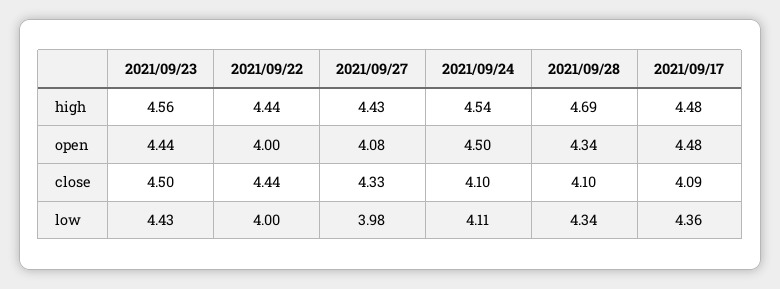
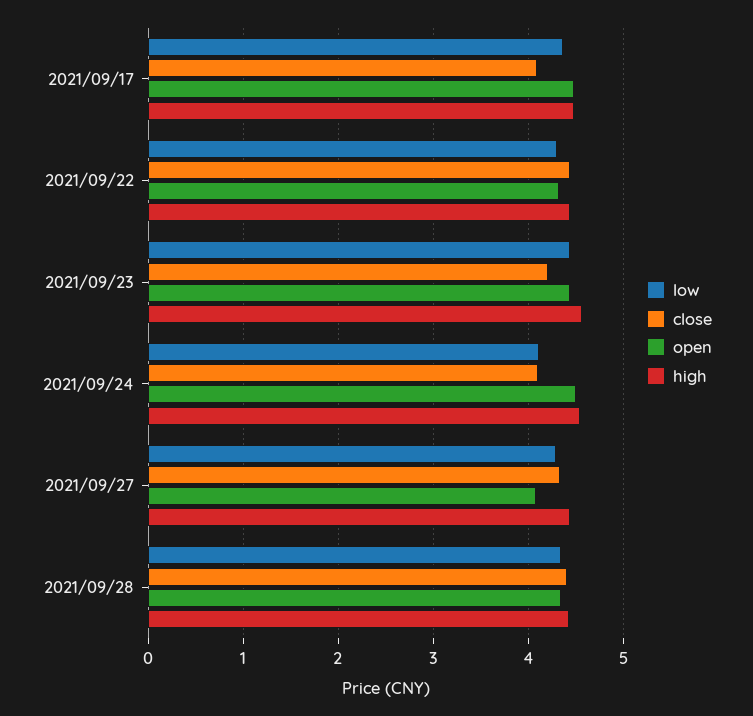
high, 2021/09/28: 4.69 -> 4.4
open, 2021/09/22: 4 -> 4.3
close, 2021/09/23: 4.5 -> 4.2
close, 2021/09/28: 4.1 -> 4.4
low, 2021/09/22: 4 -> 4.3
low, 2021/09/27: 3.98 -> 4.3

